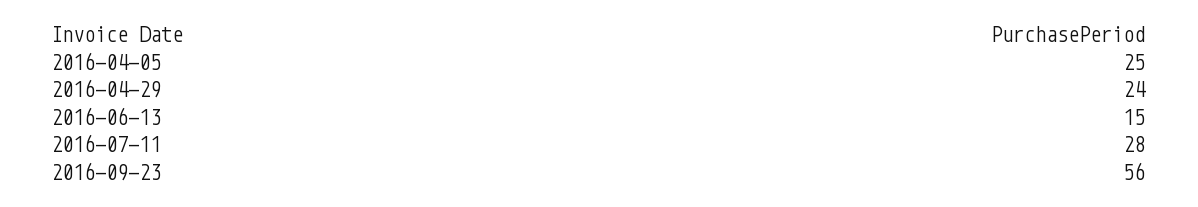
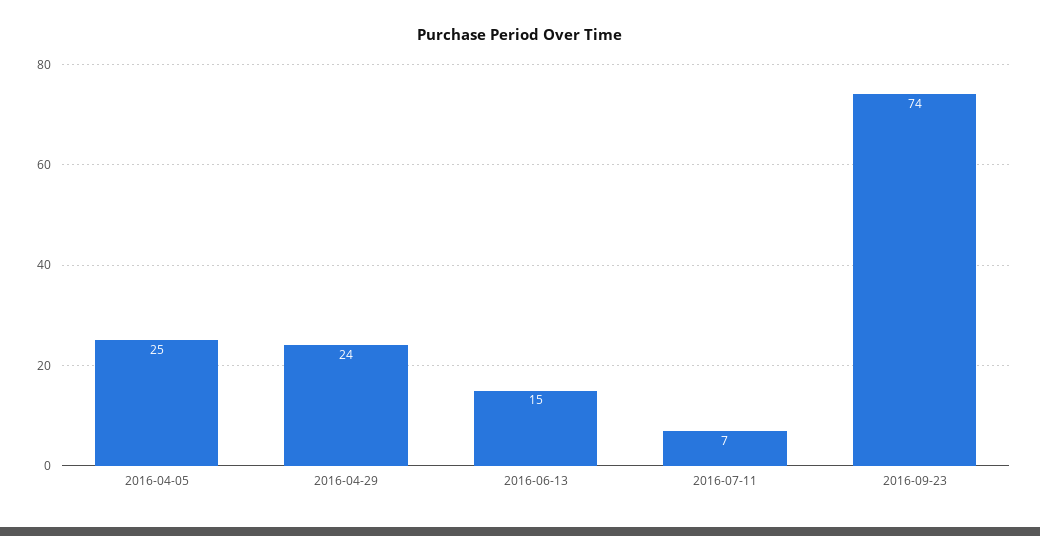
2016-07-11: 28 -> 7
2016-09-23: 56 -> 74

